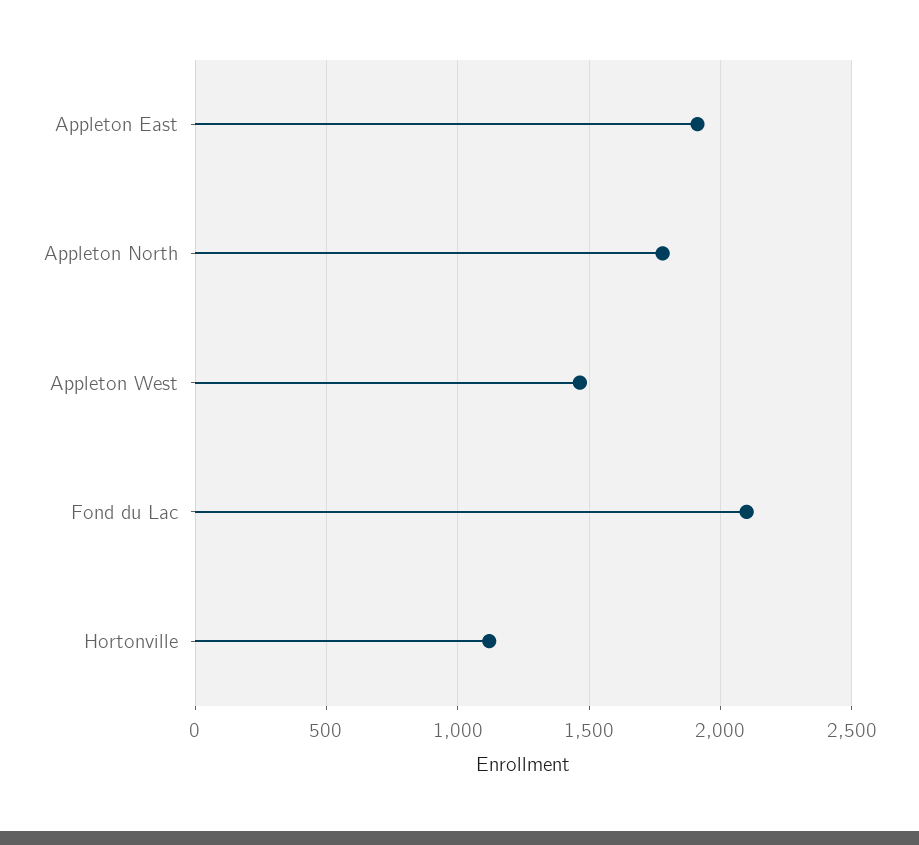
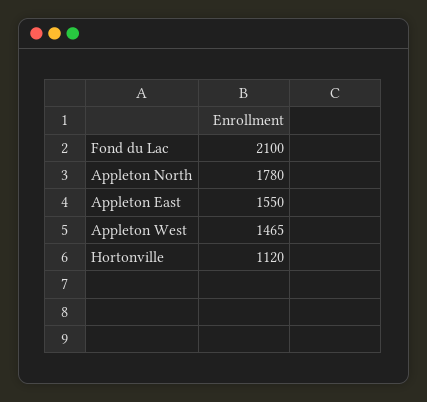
Appleton East: 1900 -> 1550

